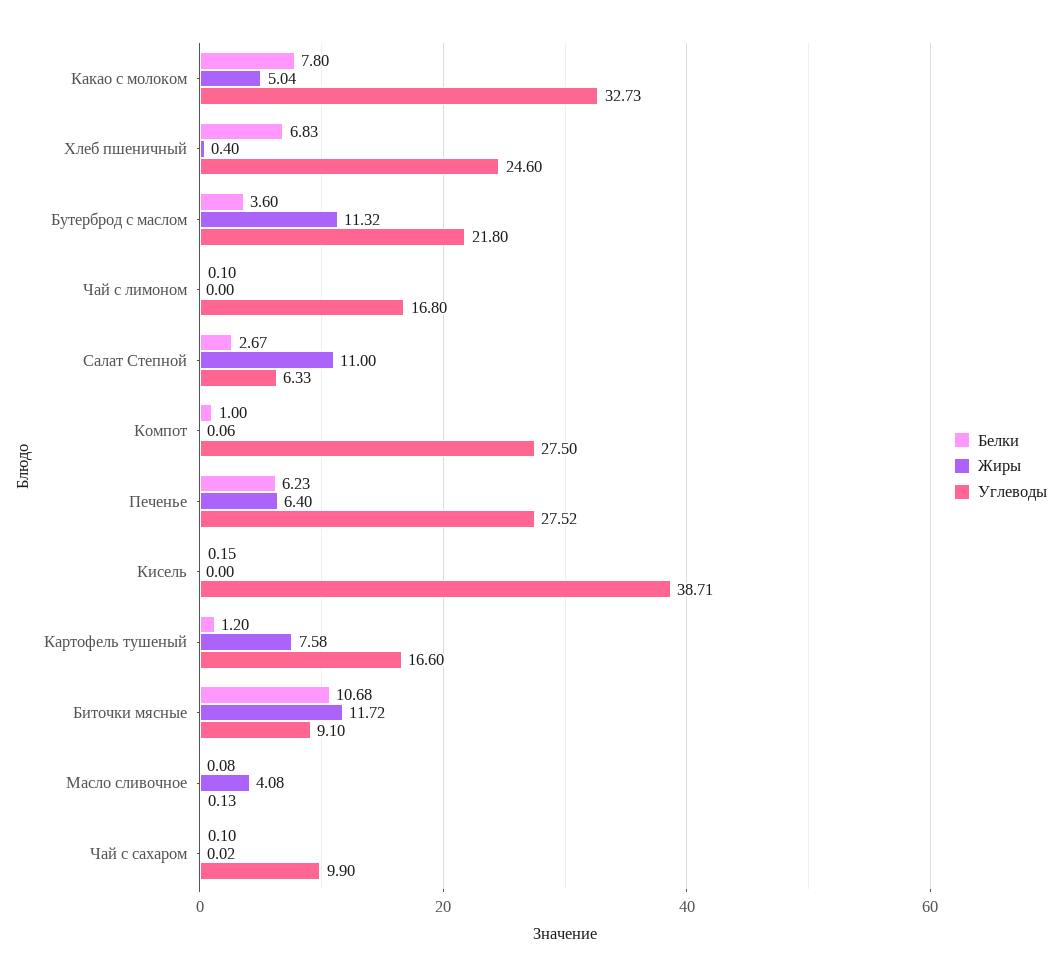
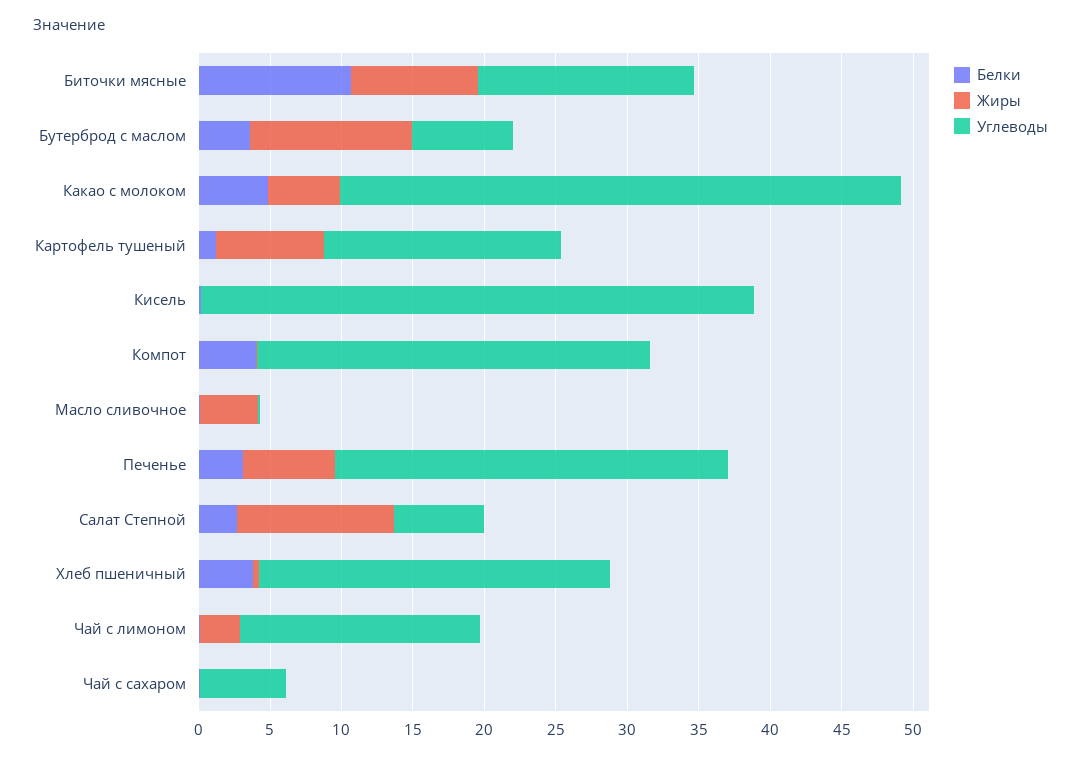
Белки, Какао с молоком: 7.8 -> 5
Углеводы, Какао с молоком: 32.73 -> 39
Белки, Хлеб пшеничный: 6.83 -> 4
Углеводы, Бутерброд с маслом: 21.8 -> 7
Жиры, Чай с лимоном: 0 -> 3
Белки, Компот: 1 -> 4
Белки, Печенье: 6.23 -> 3
Жиры, Биточки мясные: 11.72 -> 9
Углеводы, Биточки мясные: 9.1 -> 15
Углеводы, Чай с сахаром: 9.9 -> 6

